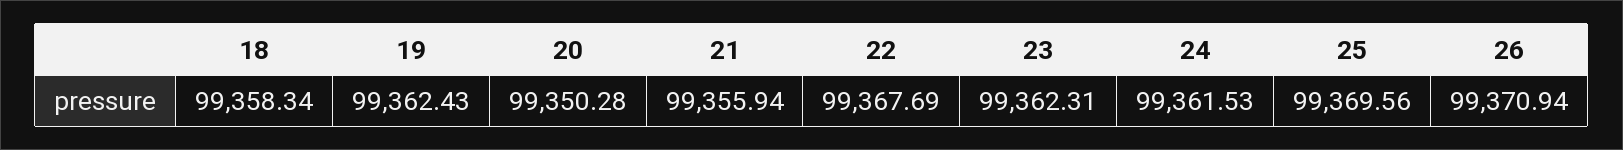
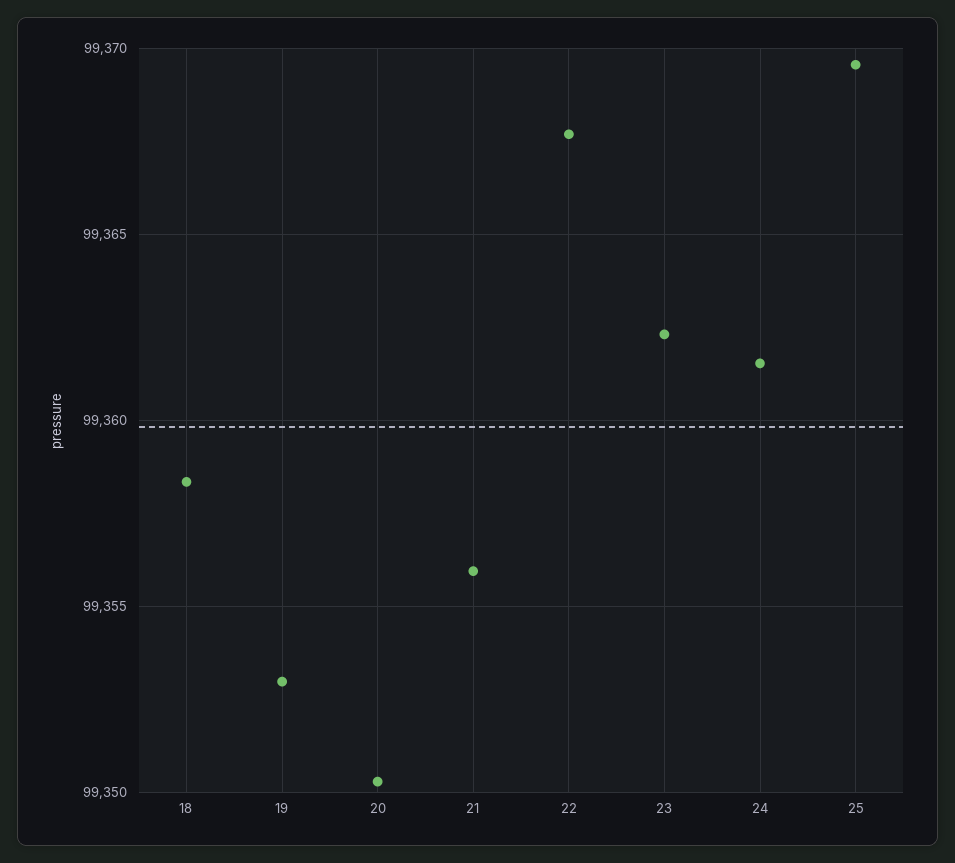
19: 99362.43 -> 99353
26: 99370.94 -> none

